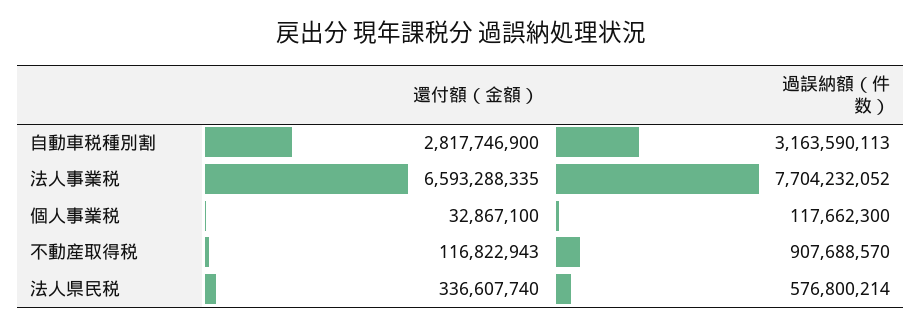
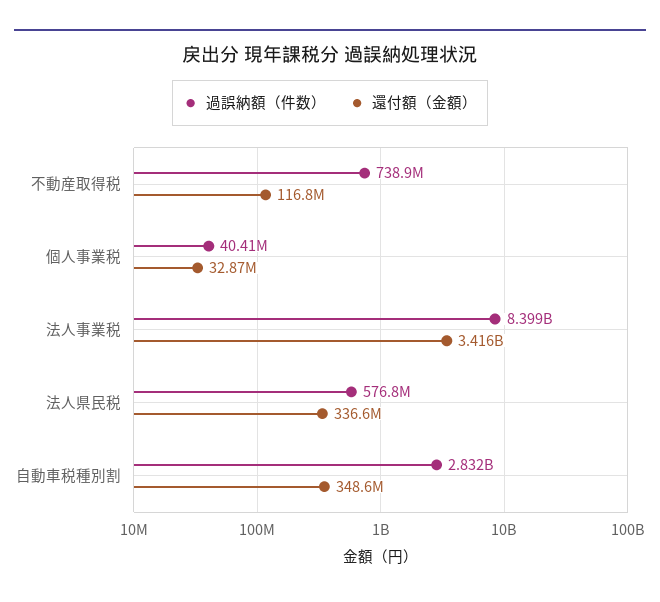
還付額（金額）, 自動車税種別割: 2817746900 -> 348600000
過誤納額（件数）, 自動車税種別割: 3163590113 -> 2832000000
還付額（金額）, 法人事業税: 6593288335 -> 3416000000
過誤納額（件数）, 法人事業税: 7704232052 -> 8399000000
過誤納額（件数）, 個人事業税: 117662300 -> 40410000
過誤納額（件数）, 不動産取得税: 907688570 -> 738900000

